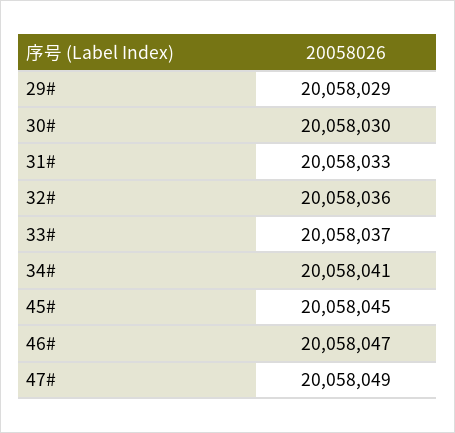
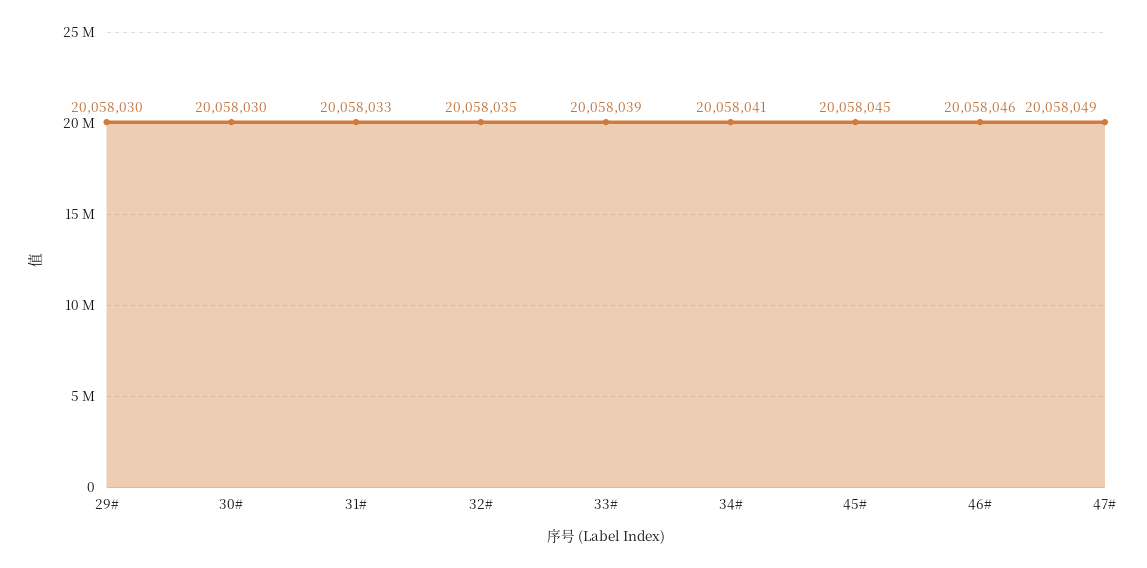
29#: 20058029 -> 20058030
32#: 20058036 -> 20058035
33#: 20058037 -> 20058039
46#: 20058047 -> 20058046

